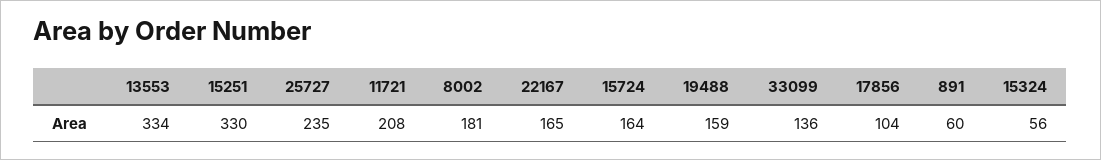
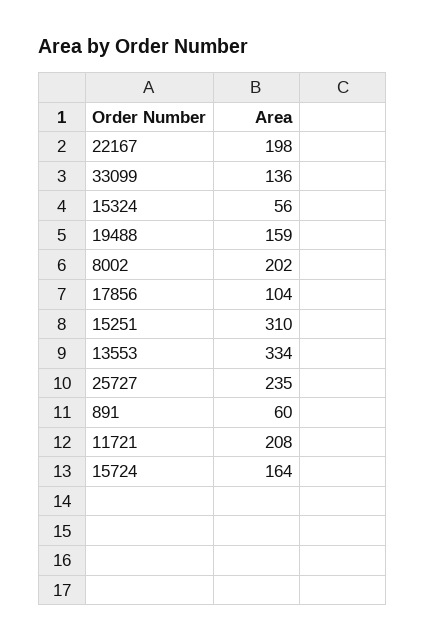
15251: 330 -> 310
8002: 181 -> 202
22167: 165 -> 198

